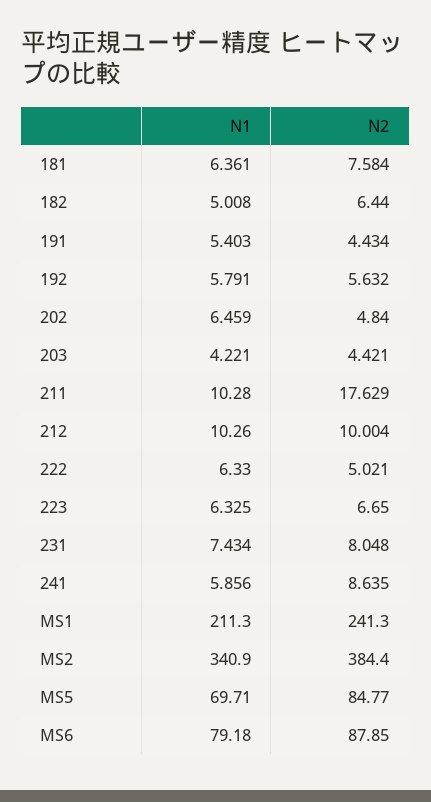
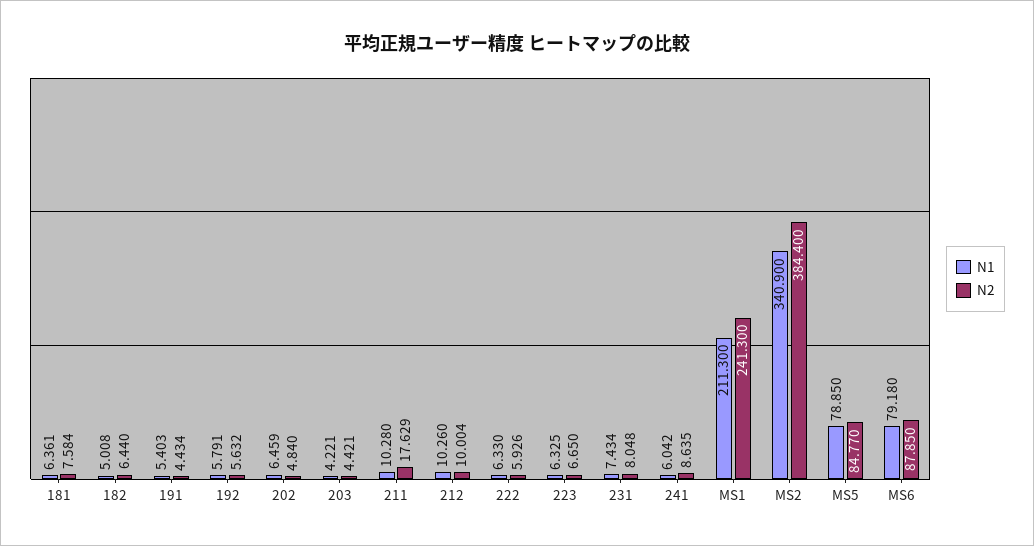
N2, 222: 5.021 -> 5.926
N1, 241: 5.856 -> 6.042
N1, MS5: 69.71 -> 78.85

